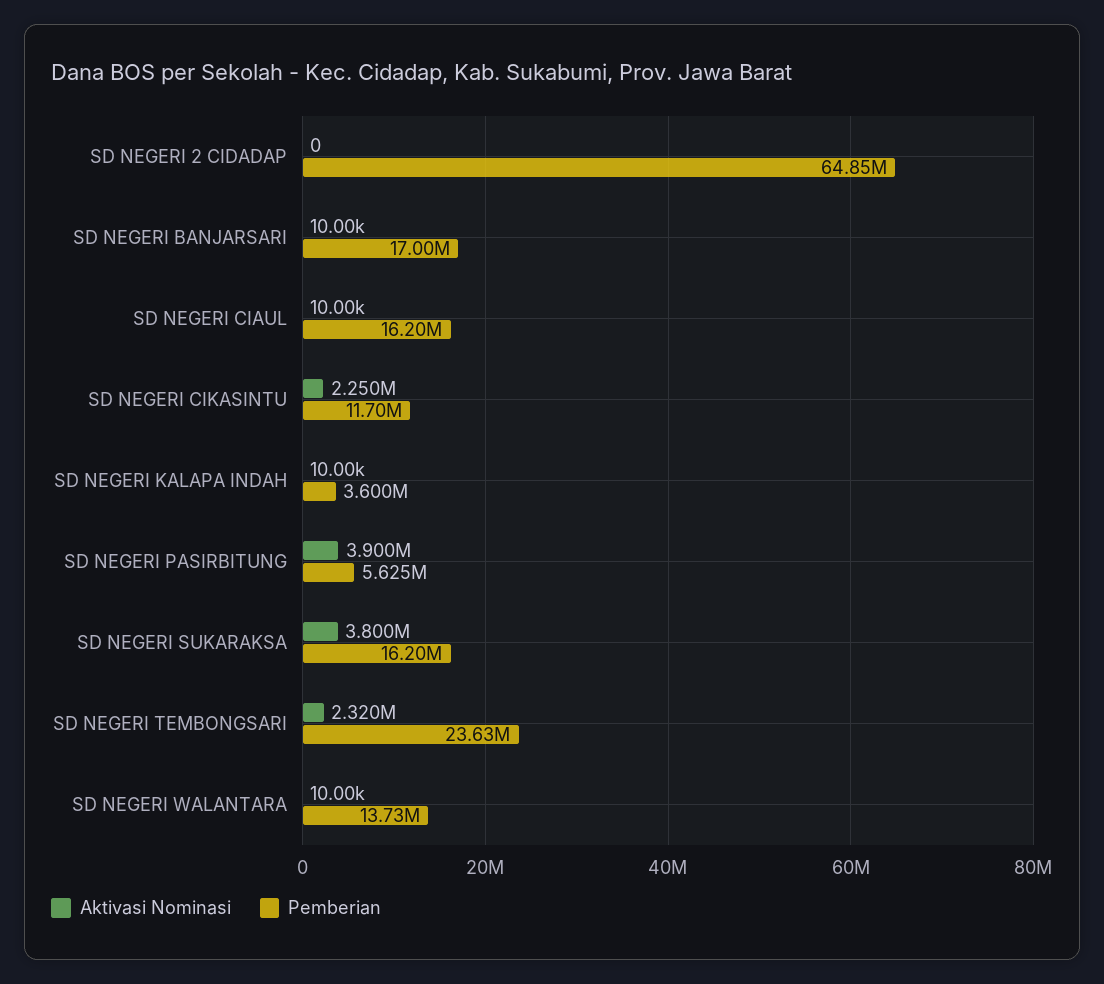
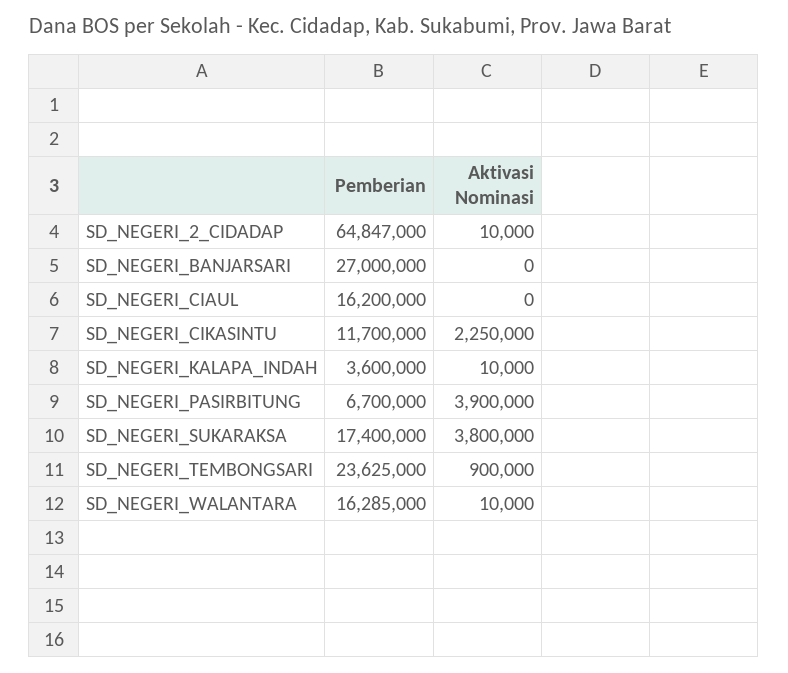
Aktivasi Nominasi, SD NEGERI 2 CIDADAP: 0 -> 10000
Aktivasi Nominasi, SD NEGERI BANJARSARI: 10000 -> 0
Pemberian, SD NEGERI BANJARSARI: 17000000 -> 27000000
Aktivasi Nominasi, SD NEGERI CIAUL: 10000 -> 0
Pemberian, SD NEGERI PASIRBITUNG: 5625000 -> 6700000
Pemberian, SD NEGERI SUKARAKSA: 16200000 -> 17400000
Aktivasi Nominasi, SD NEGERI TEMBONGSARI: 2320000 -> 900000
Pemberian, SD NEGERI WALANTARA: 13730000 -> 16285000

